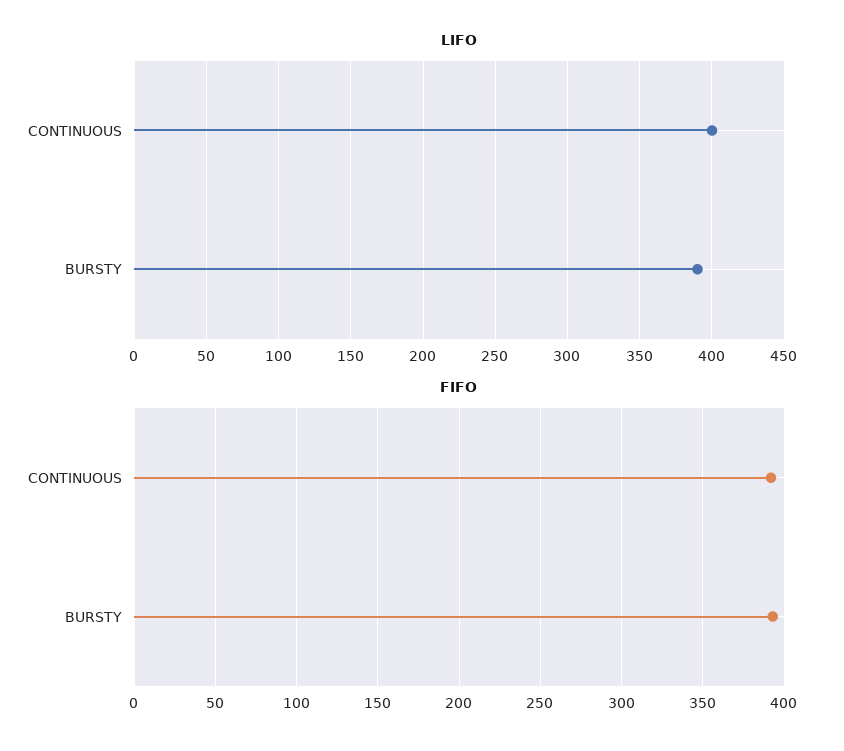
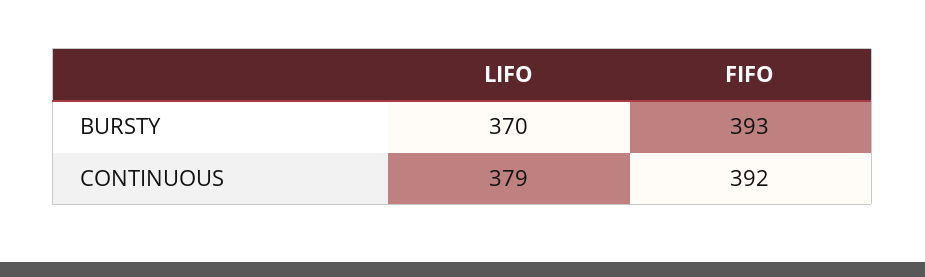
LIFO, CONTINUOUS: 400 -> 379
LIFO, BURSTY: 390 -> 370

